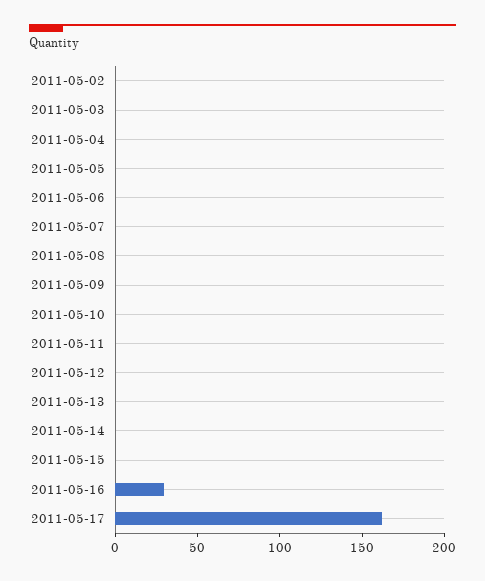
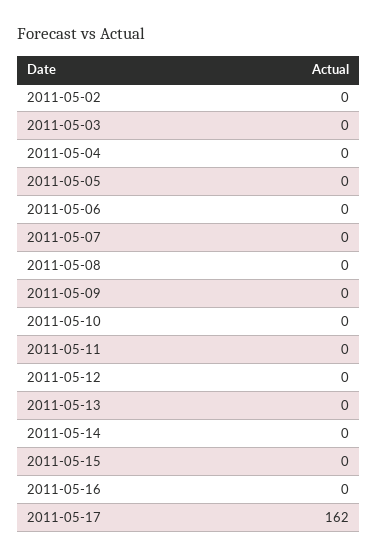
2011-05-16: 30 -> 0

